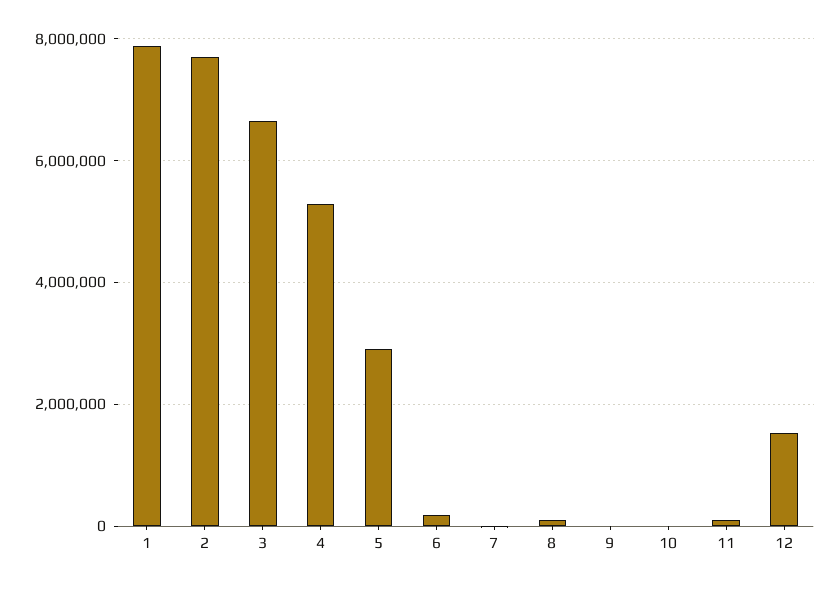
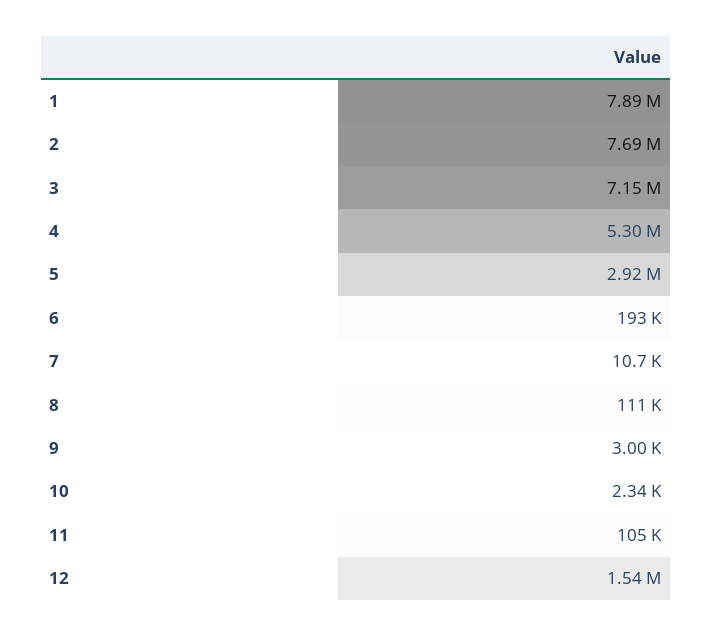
3: 6600000 -> 7150000

